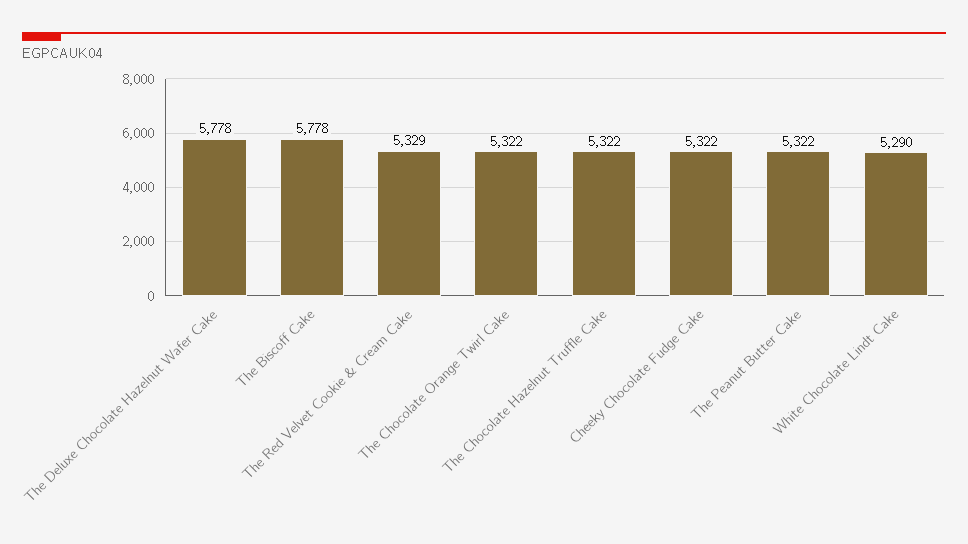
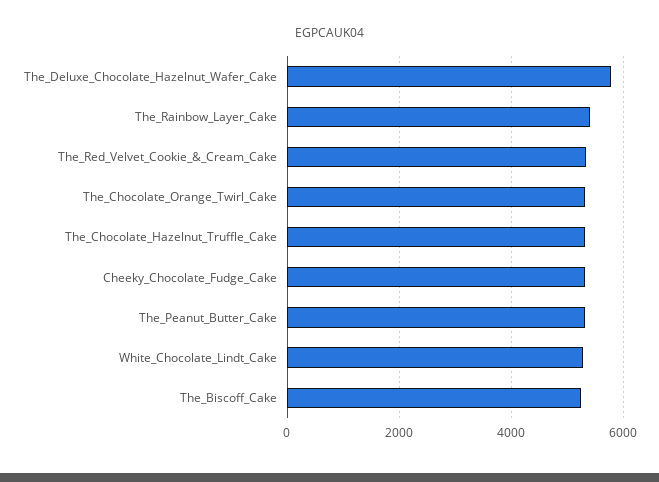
The Biscoff Cake: 5778 -> 5200
The_Rainbow_Layer_Cake: none -> 5400

